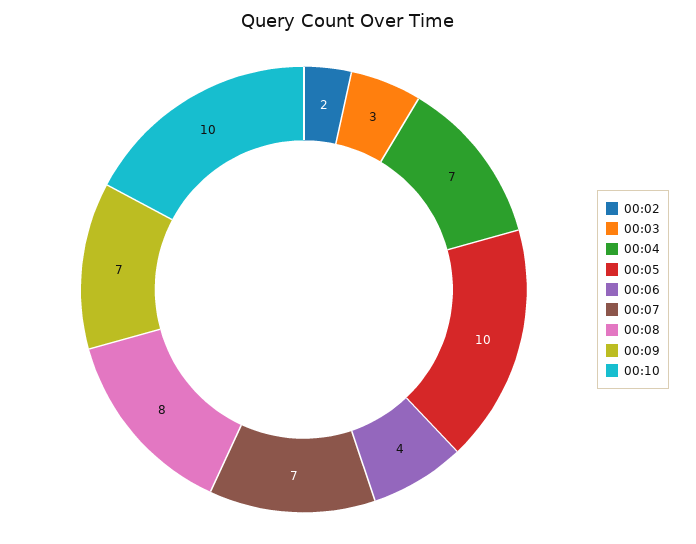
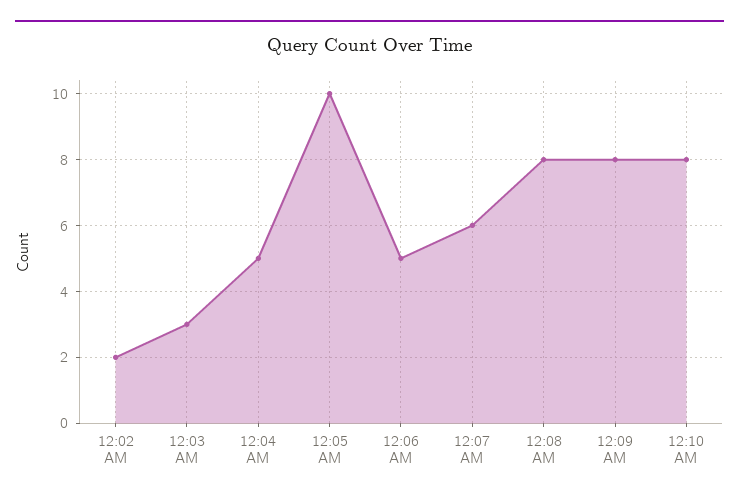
00:04: 7 -> 5
00:06: 4 -> 5
00:07: 7 -> 6
00:09: 7 -> 8
00:10: 10 -> 8

